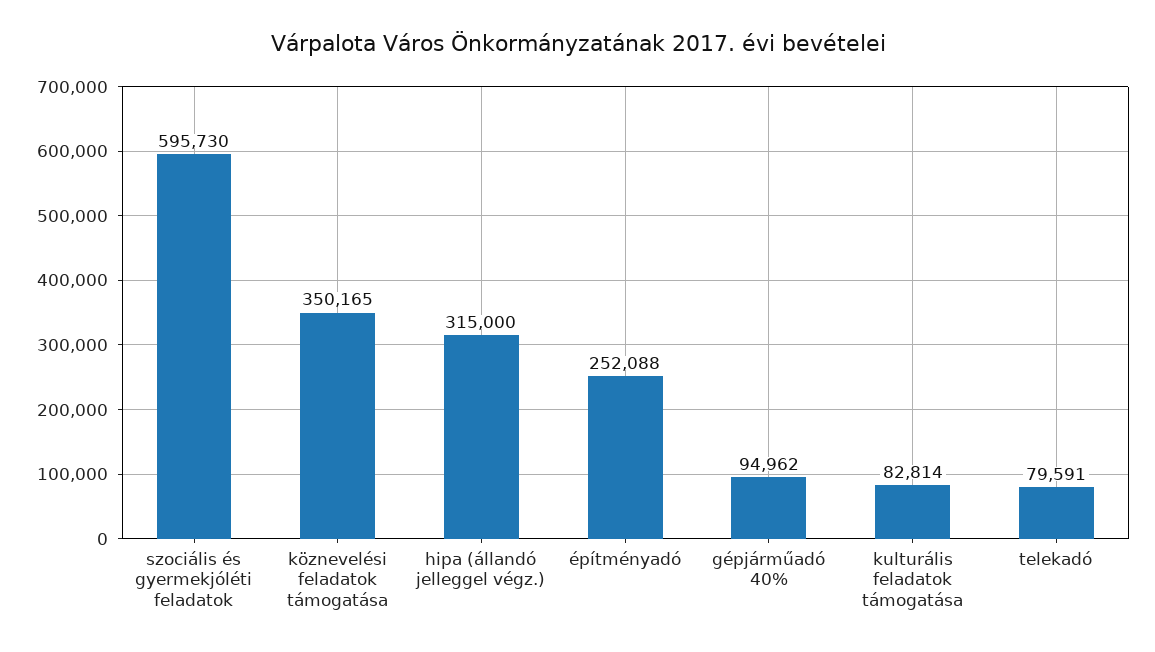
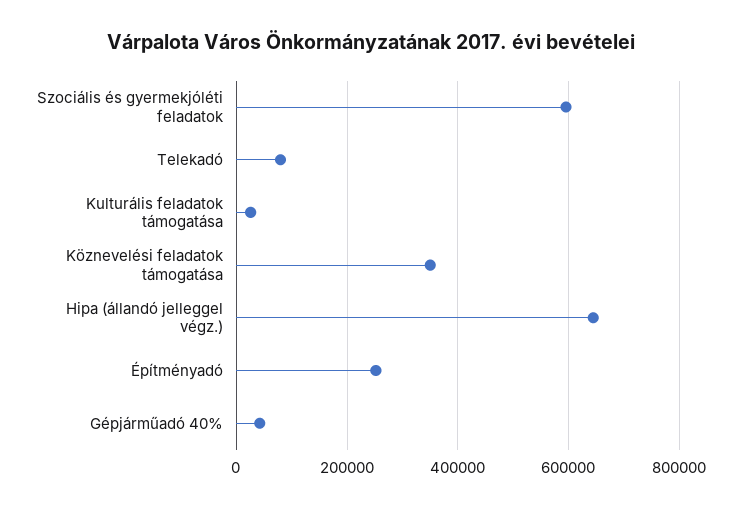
hipa (állandó jelleggel végz.): 315000 -> 640000
gépjárműadó 40%: 94962 -> 40000
kulturális feladatok támogatása: 82814 -> 20000

